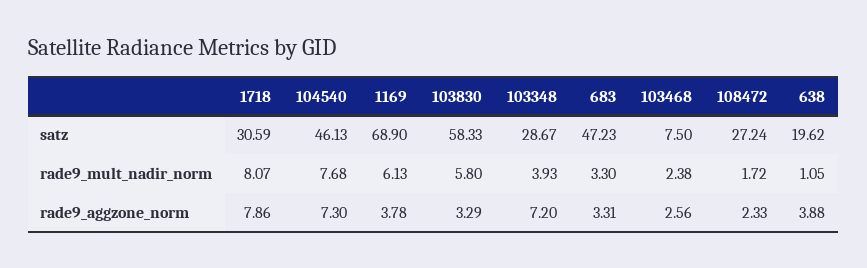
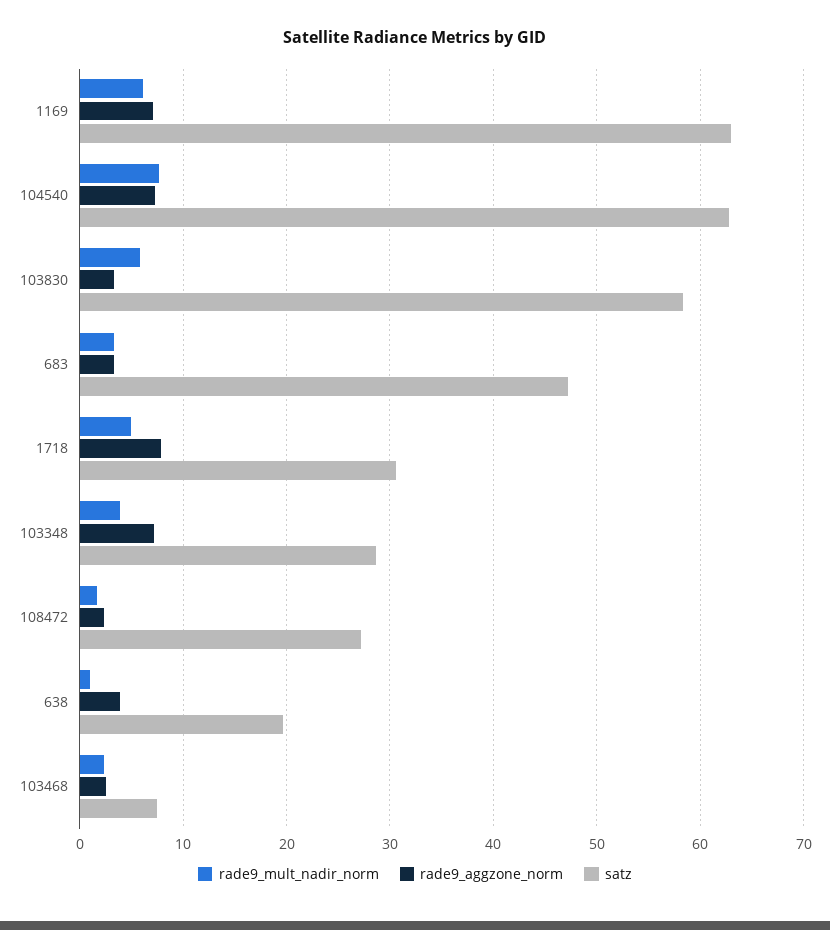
satz, 104540: 46.13 -> 63
satz, 1169: 68.9 -> 63
rade9_mult_nadir_norm, 1718: 8.07 -> 5
rade9_aggzone_norm, 1169: 3.78 -> 7

